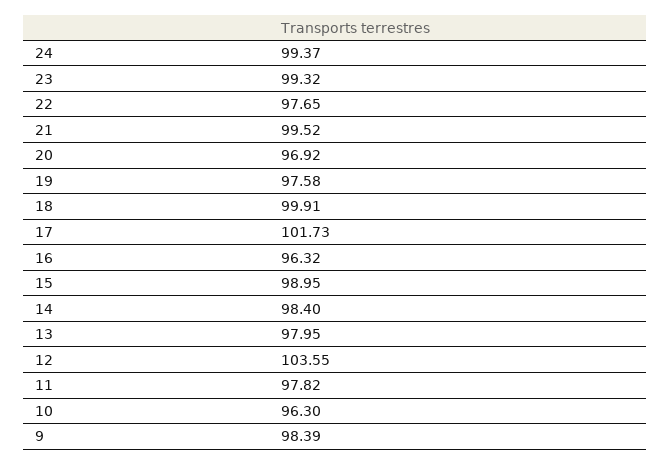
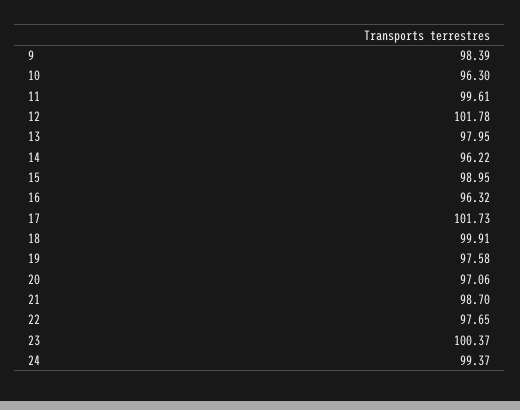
23: 99.32 -> 100.37
21: 99.52 -> 98.7
20: 96.92 -> 97.06
14: 98.4 -> 96.22
12: 103.55 -> 101.78
11: 97.82 -> 99.61

